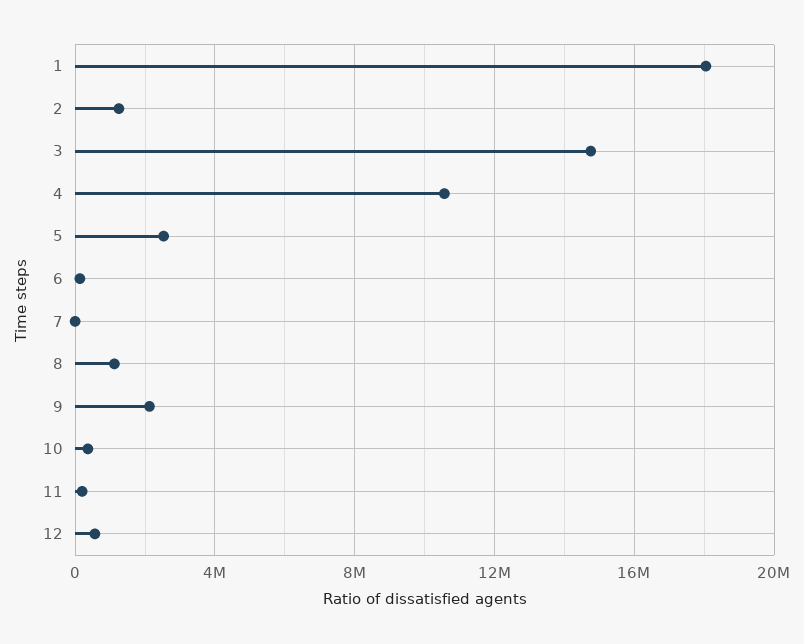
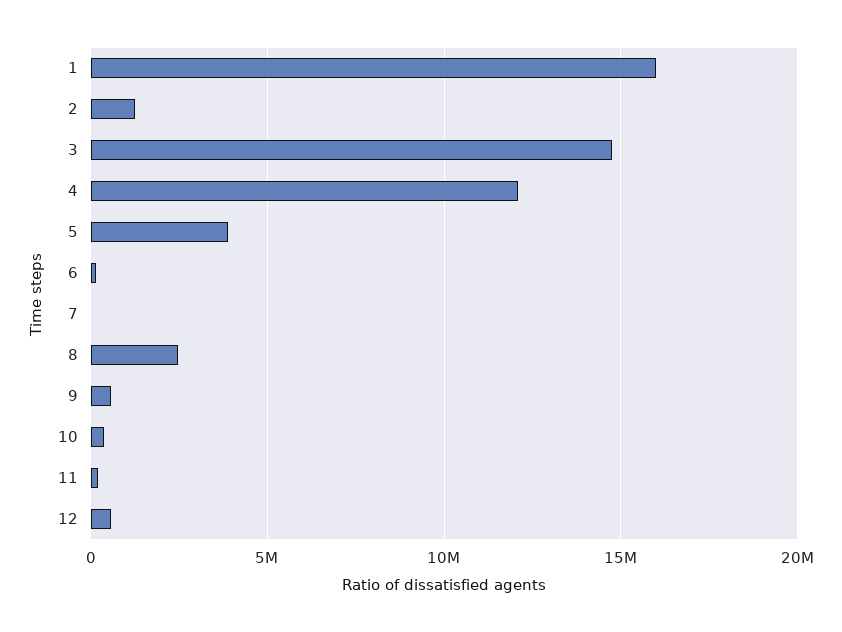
1: 18000000 -> 16000000
4: 10500000 -> 12000000
5: 2500000 -> 4000000
8: 1000000 -> 2500000
9: 2000000 -> 500000

